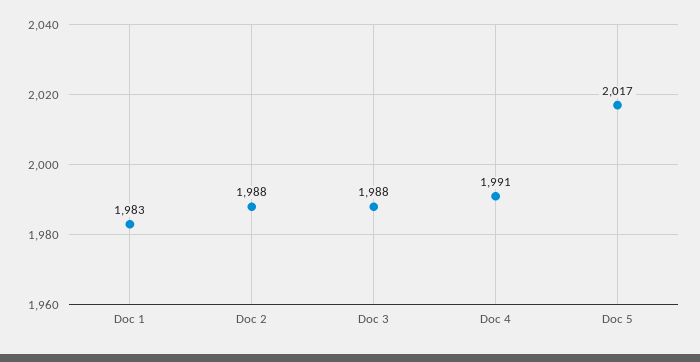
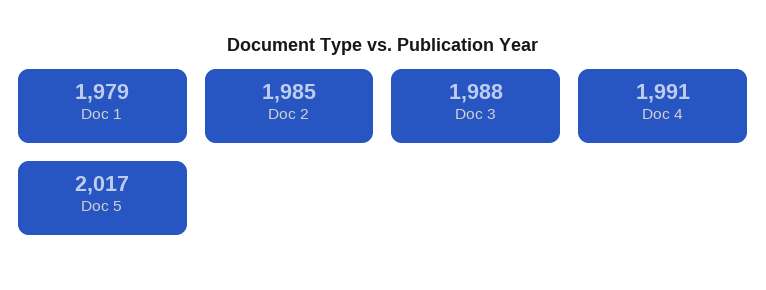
Doc 1: 1983 -> 1979
Doc 2: 1988 -> 1985

